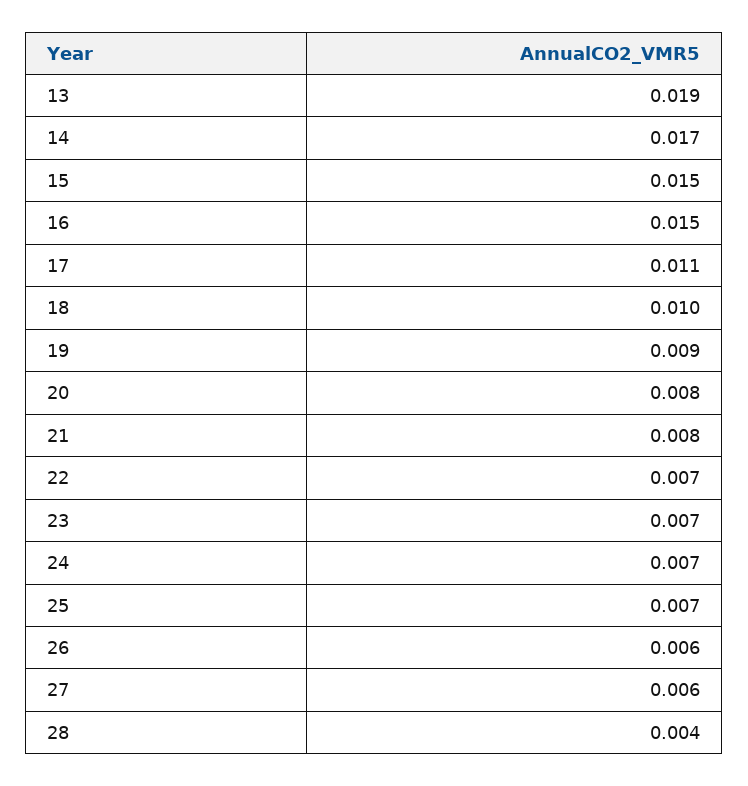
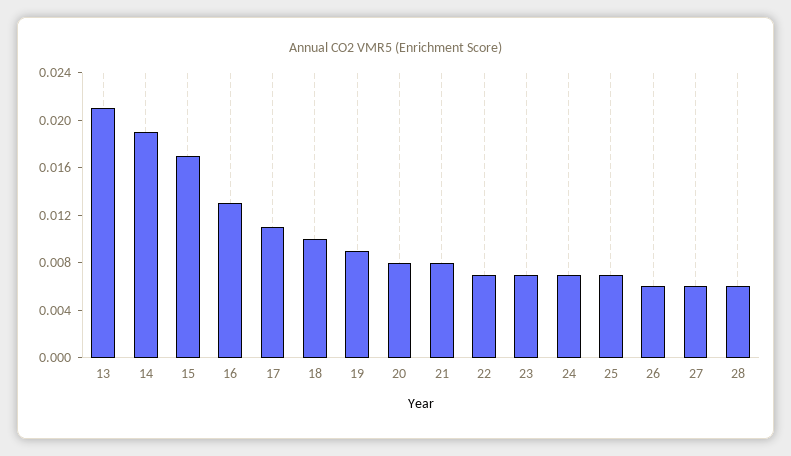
13: 0.019 -> 0.021
14: 0.017 -> 0.019
15: 0.015 -> 0.017
16: 0.015 -> 0.013
28: 0.004 -> 0.006

